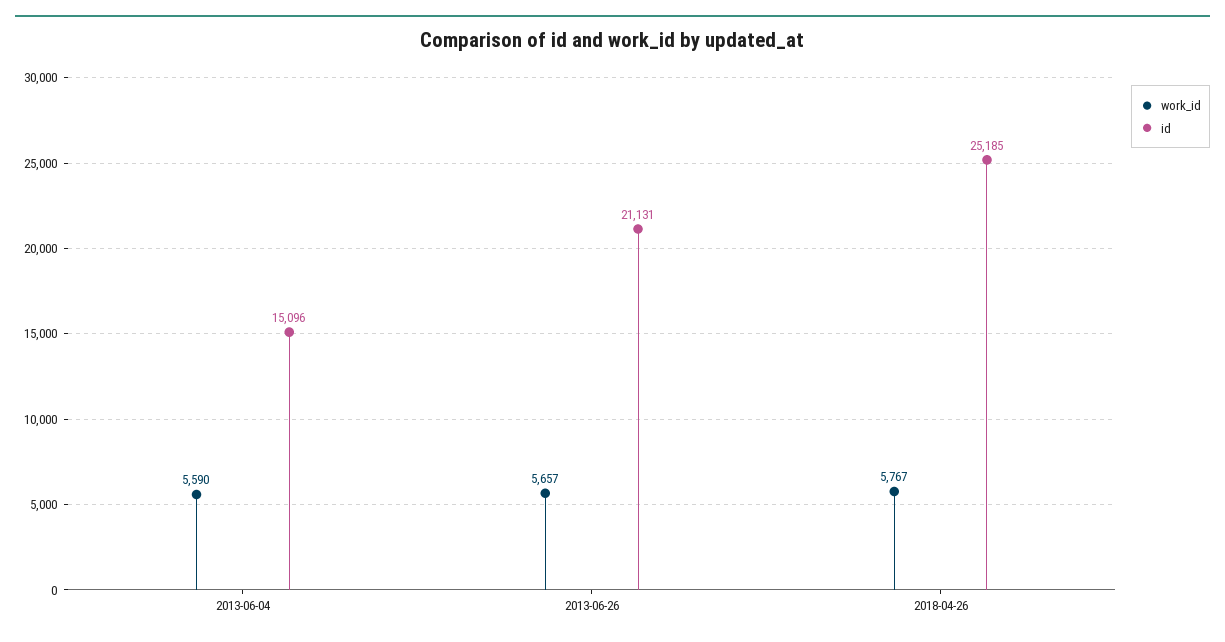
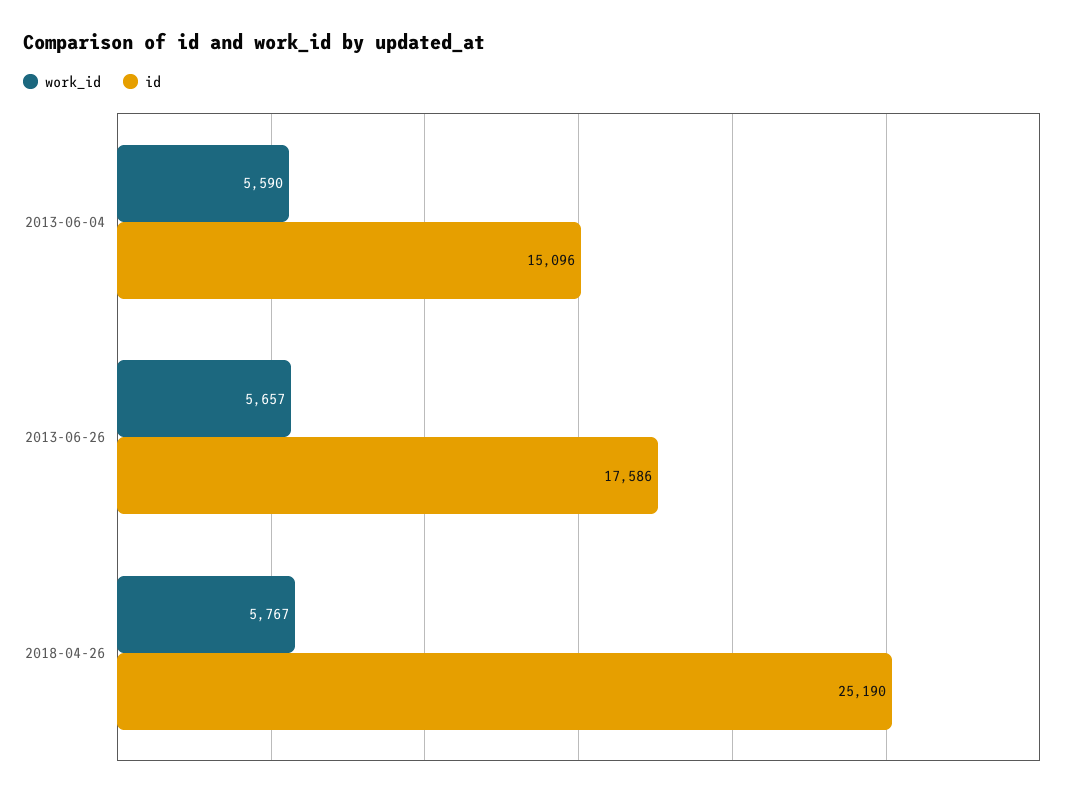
id, 2013-06-26: 21131 -> 17586
id, 2018-04-26: 25185 -> 25190

